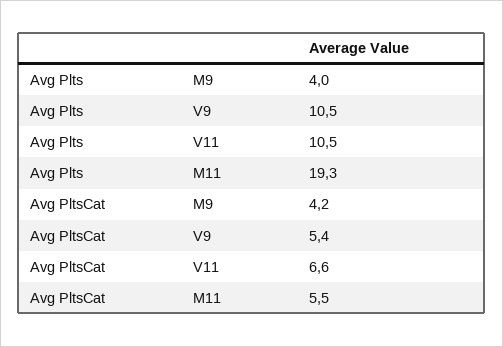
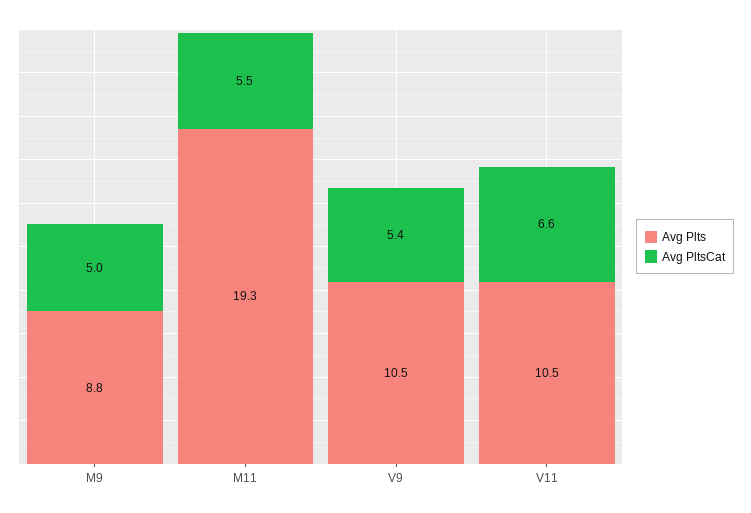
Avg Plts, M9: 4 -> 8.8
Avg PltsCat, M9: 4.2 -> 5

